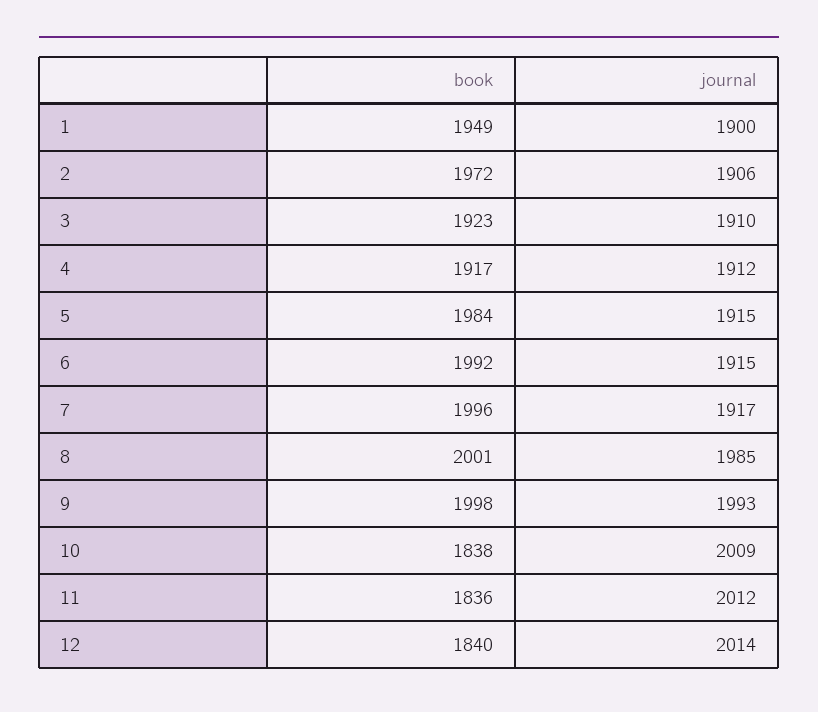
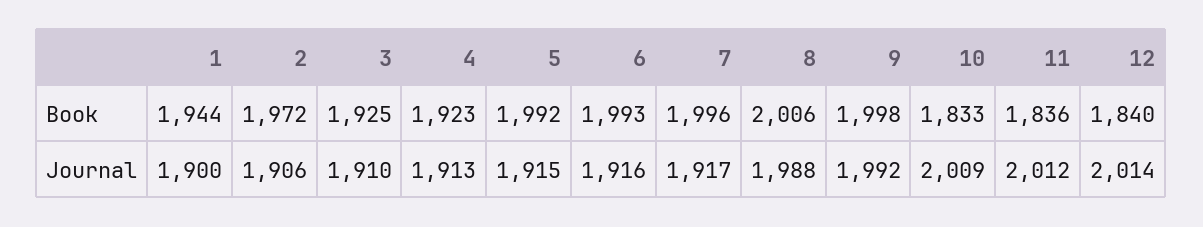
book, 1: 1949 -> 1944
book, 3: 1923 -> 1925
book, 4: 1917 -> 1923
journal, 4: 1912 -> 1913
book, 5: 1984 -> 1992
book, 6: 1992 -> 1993
journal, 6: 1915 -> 1916
book, 8: 2001 -> 2006
journal, 8: 1985 -> 1988
journal, 9: 1993 -> 1992
book, 10: 1838 -> 1833

